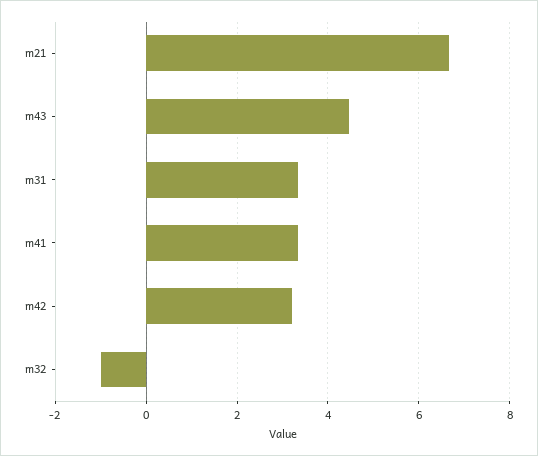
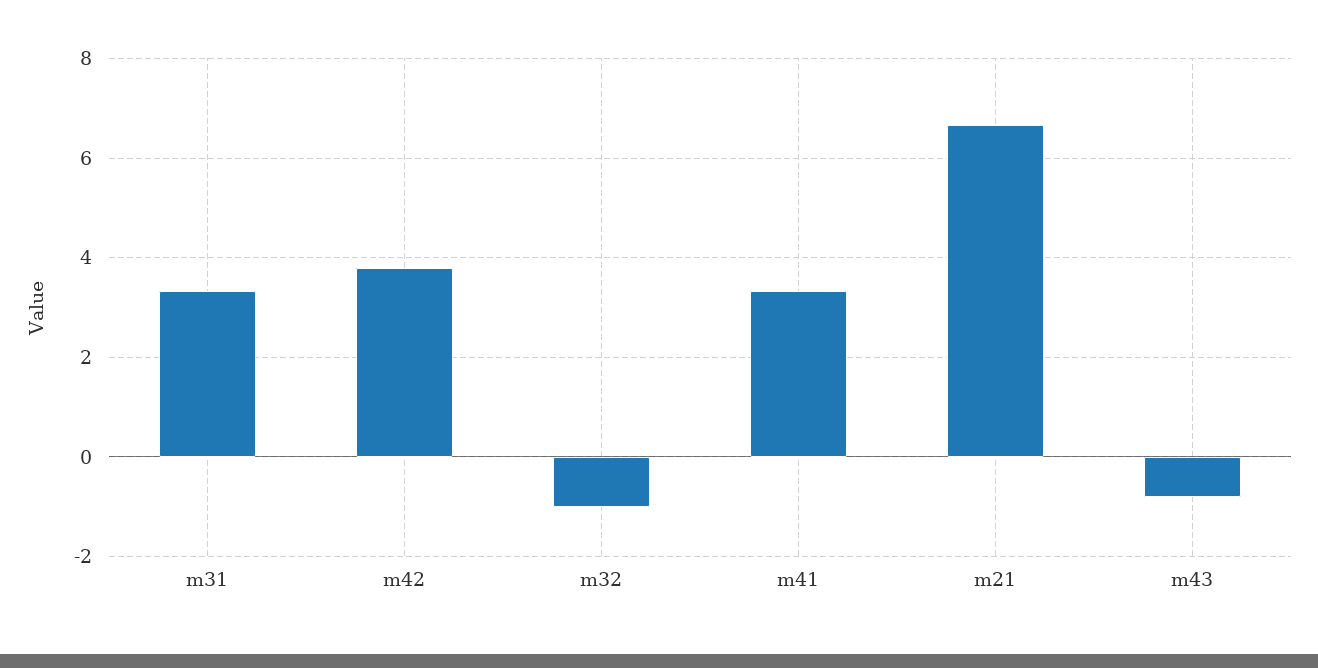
m43: 4.4 -> -0.8
m42: 3.2 -> 3.8

